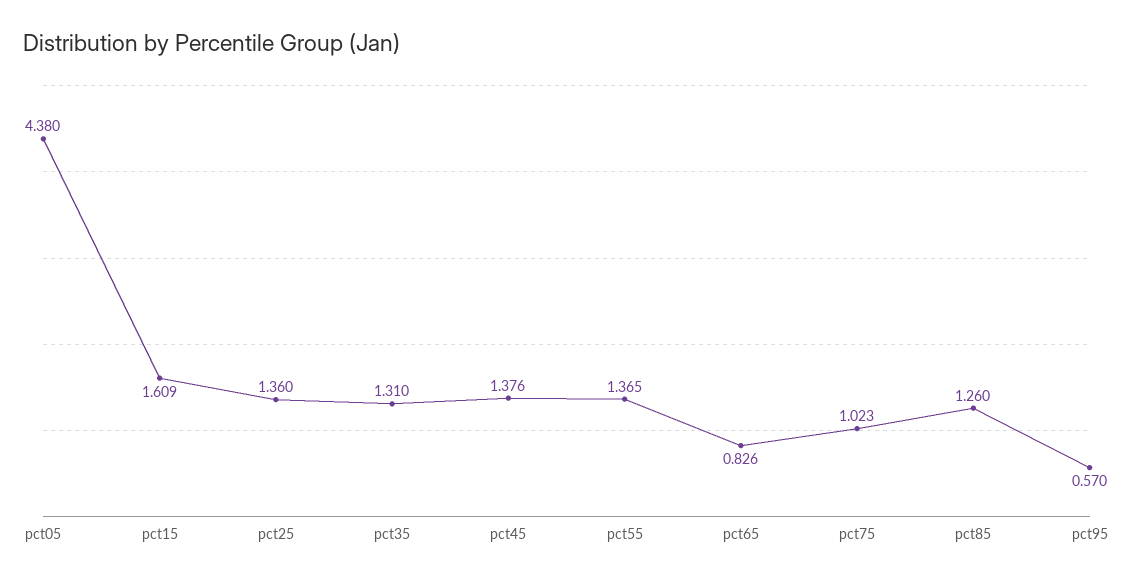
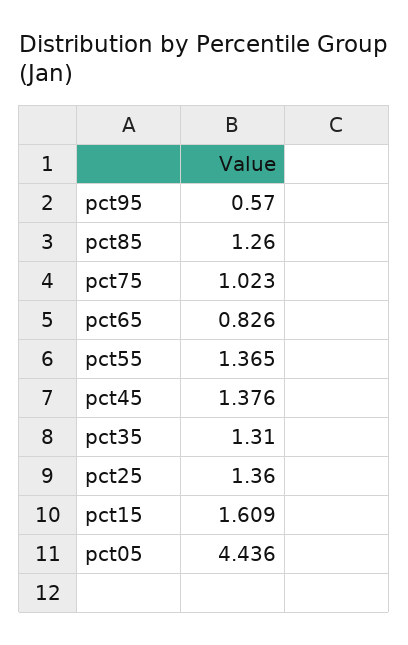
pct05: 4.38 -> 4.436

